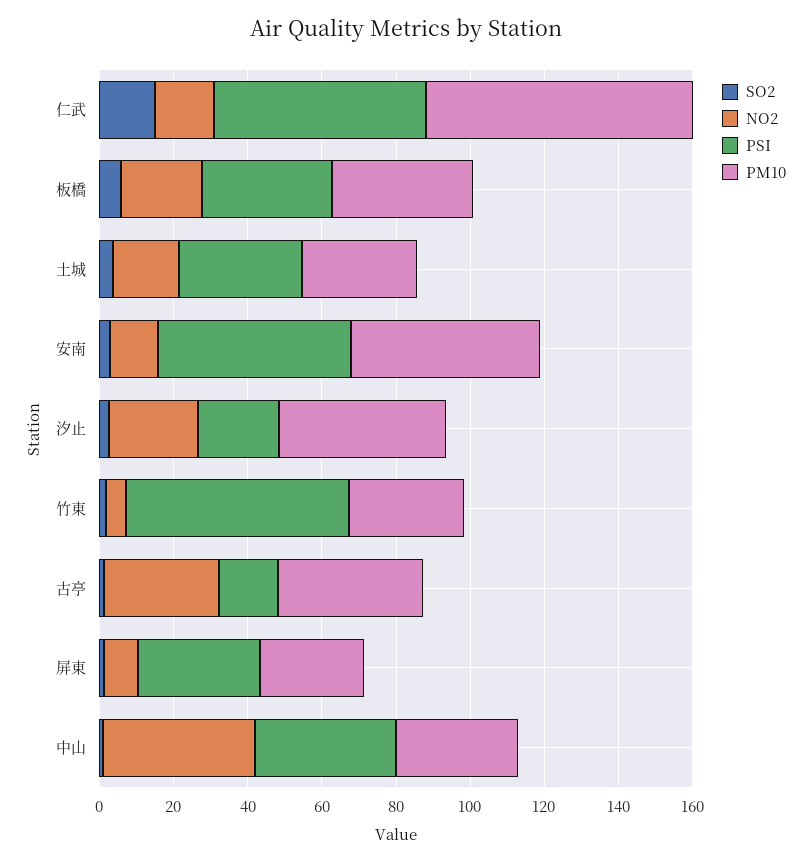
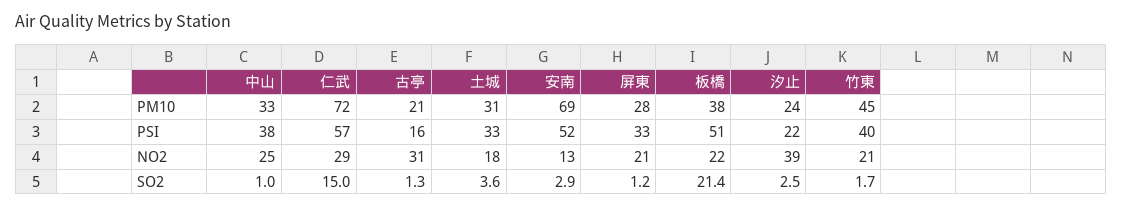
NO2, 仁武: 15 -> 29
SO2, 板橋: 5 -> 21.4
PSI, 板橋: 35 -> 51
PM10, 安南: 50 -> 69
NO2, 汐止: 25 -> 39
PM10, 汐止: 45 -> 24
NO2, 竹東: 5 -> 21
PSI, 竹東: 60 -> 40
PM10, 竹東: 30 -> 45
PM10, 古亭: 40 -> 21
NO2, 屏東: 10 -> 21
NO2, 中山: 40 -> 25

